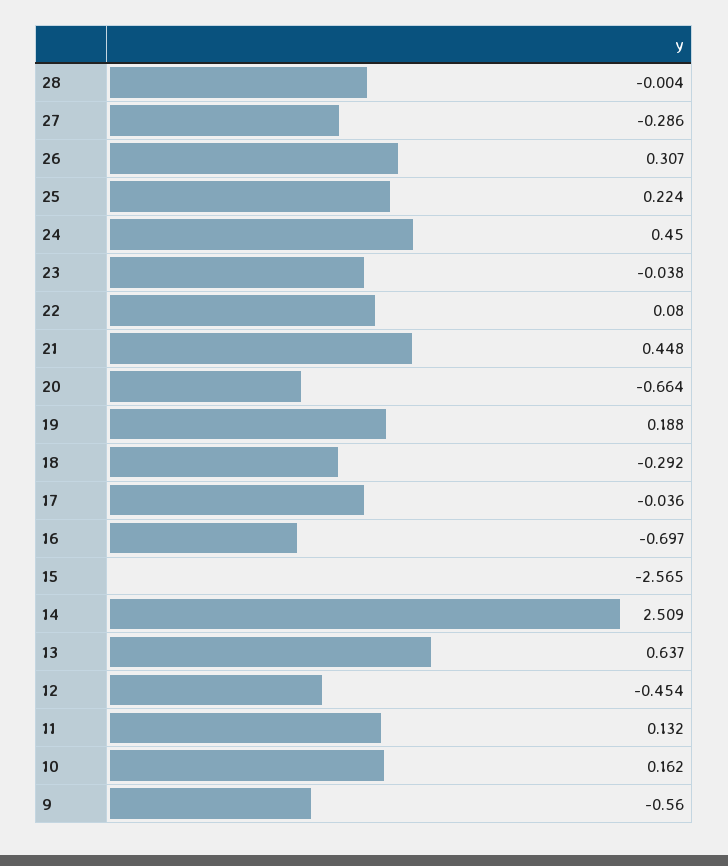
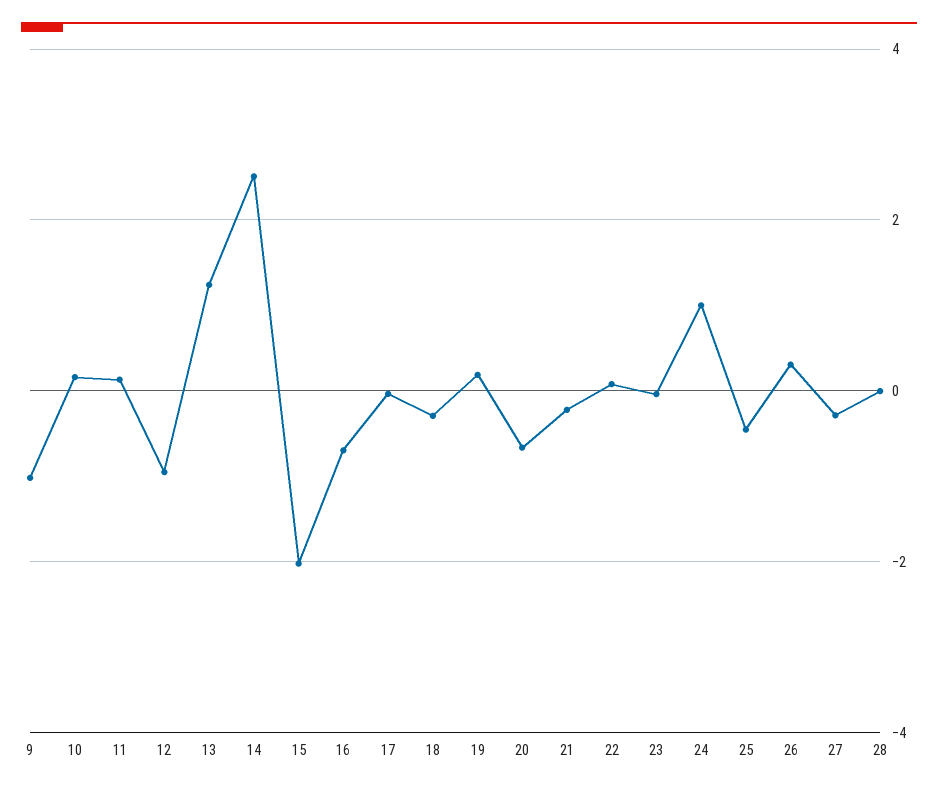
25: 0.224 -> -0.4
24: 0.45 -> 1
21: 0.448 -> -0.2
15: -2.565 -> -2
13: 0.637 -> 1.2
12: -0.454 -> -1
9: -0.56 -> -1

